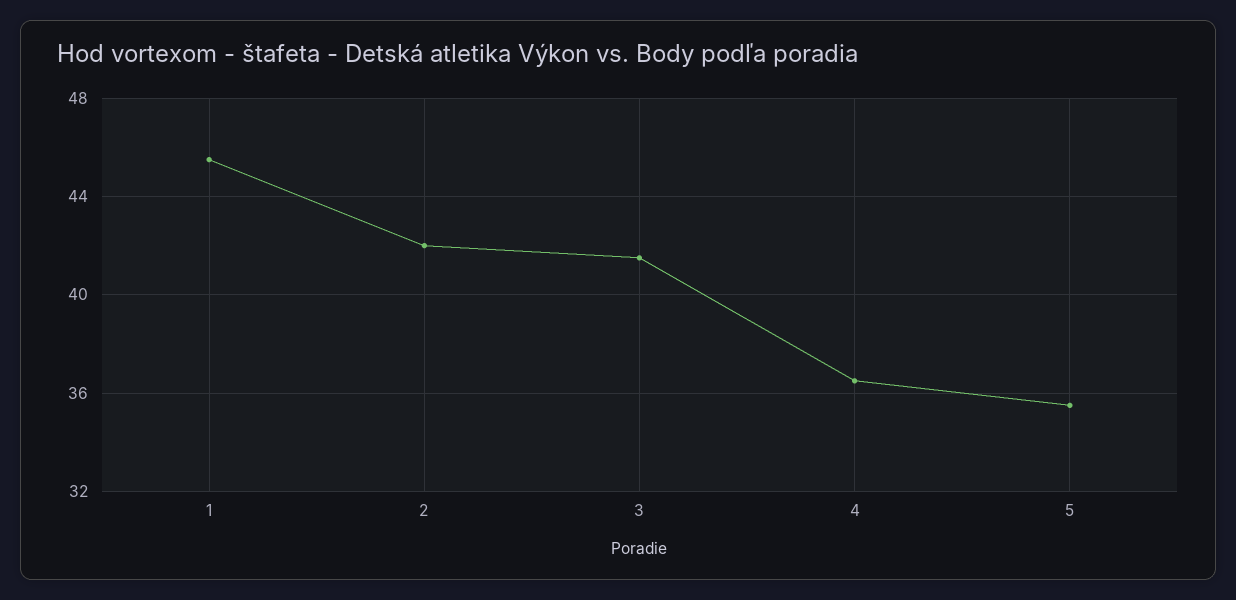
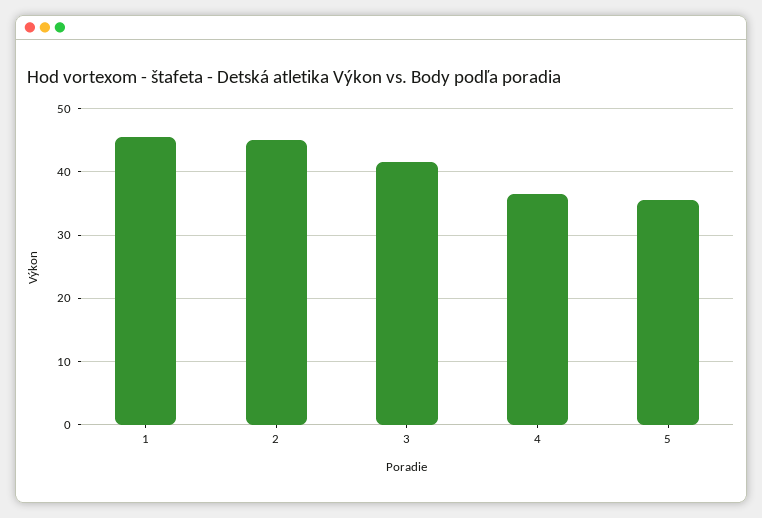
2: 42 -> 45

